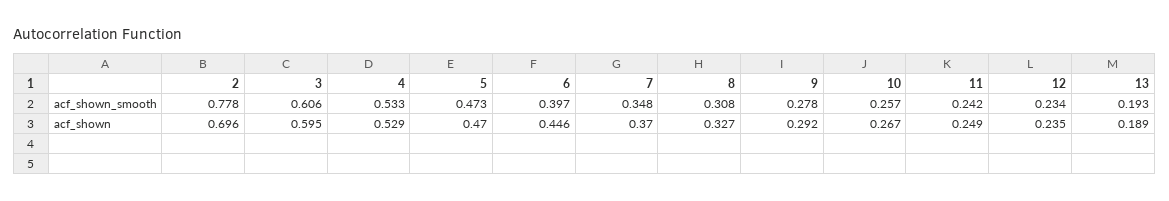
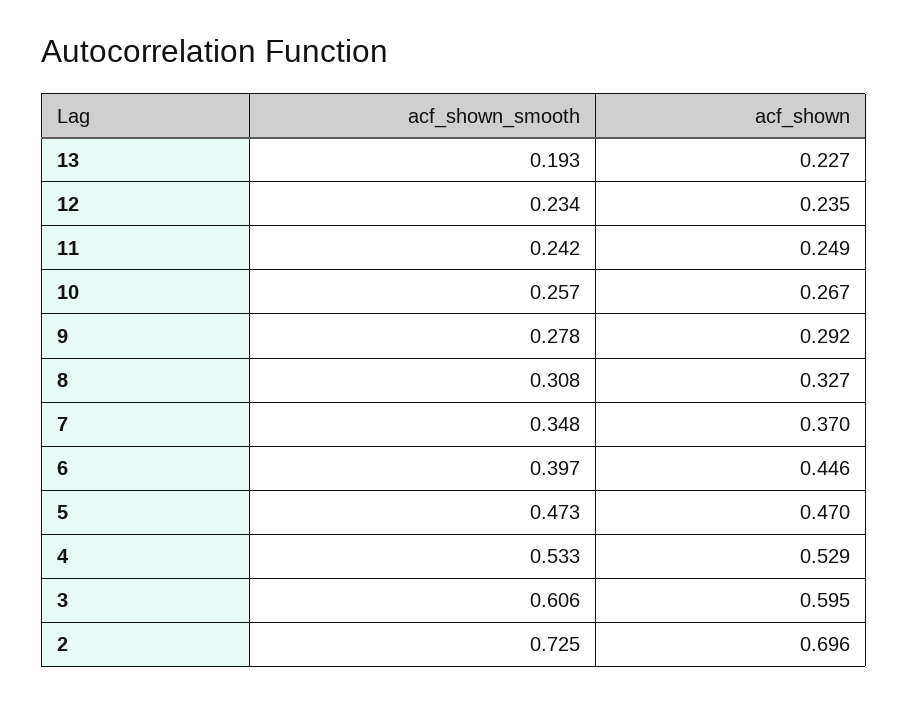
2, acf_shown_smooth: 0.778 -> 0.725
13, acf_shown: 0.189 -> 0.227

